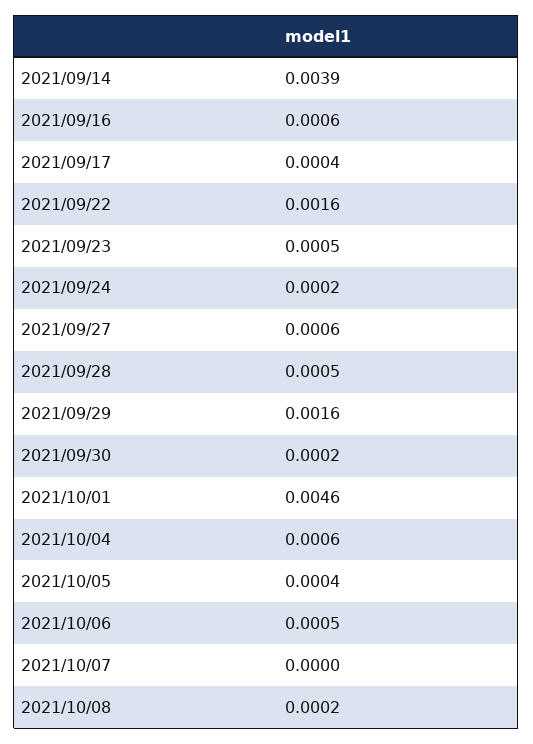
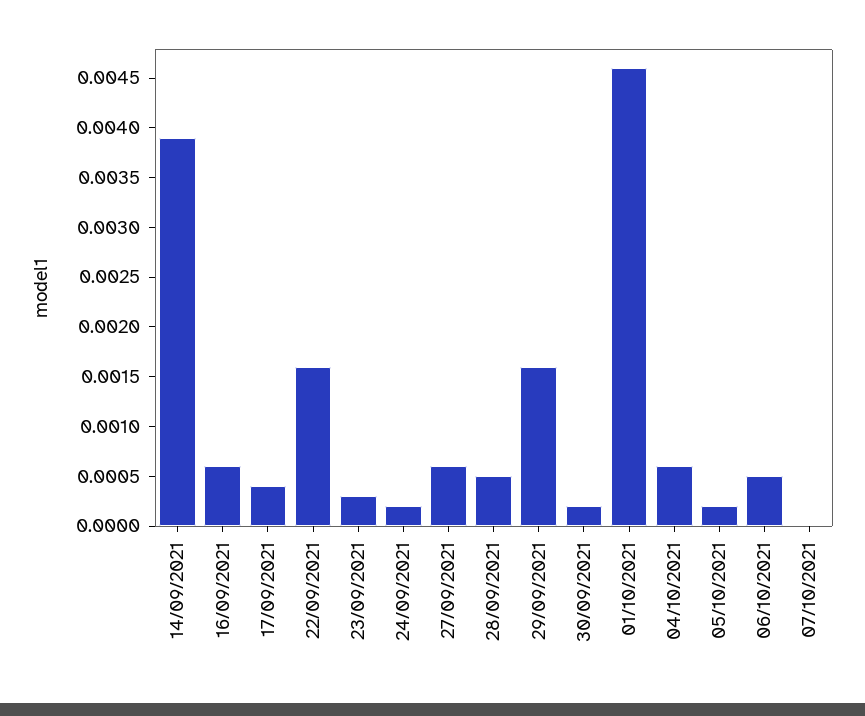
2021/09/23: 0.0005 -> 0.0003
2021/10/05: 0.0004 -> 0.0002
2021/10/08: 0.0002 -> none

